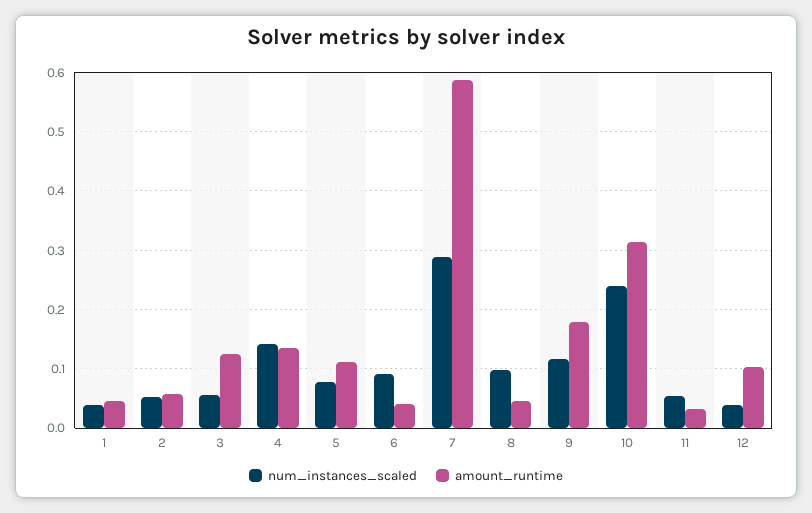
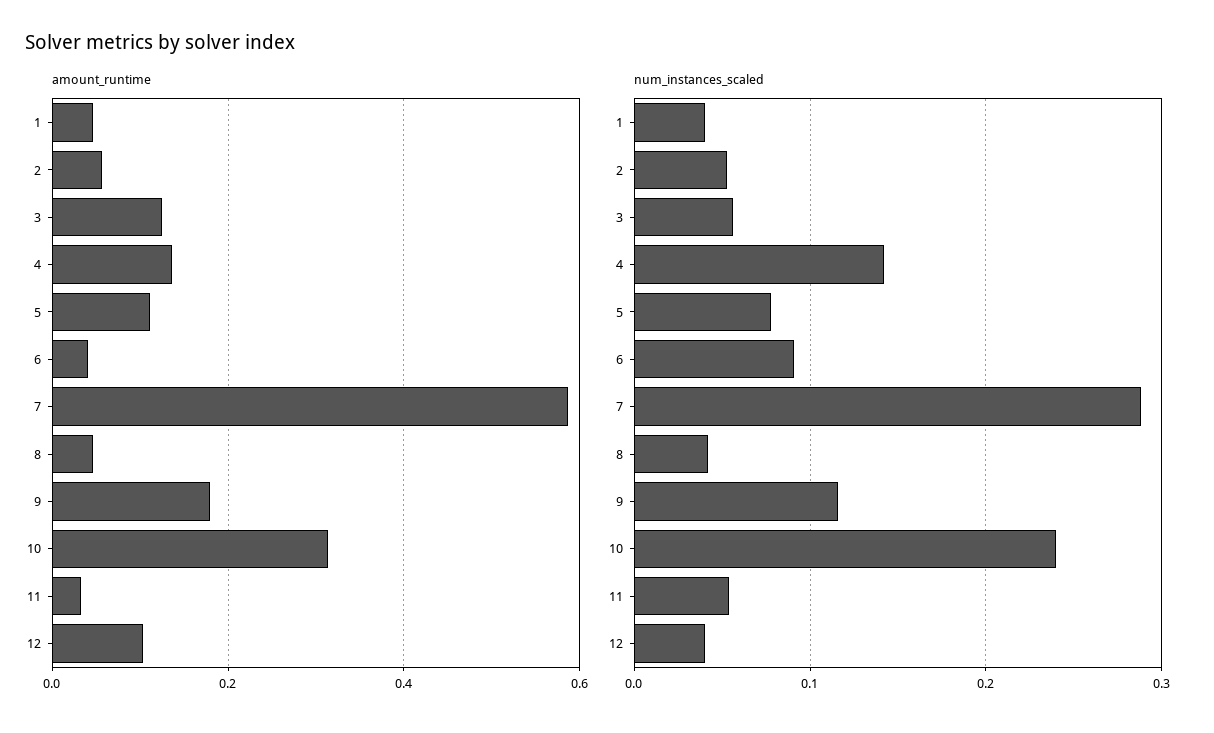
num_instances_scaled, 8: 0.1 -> 0.04

